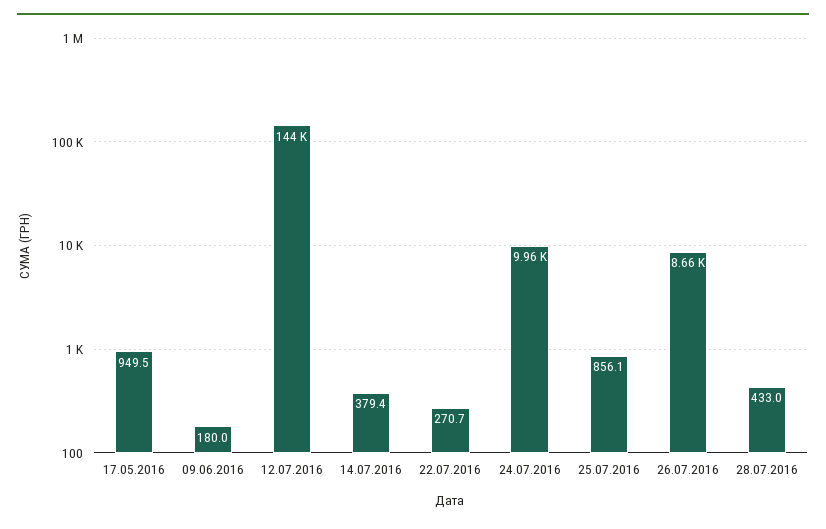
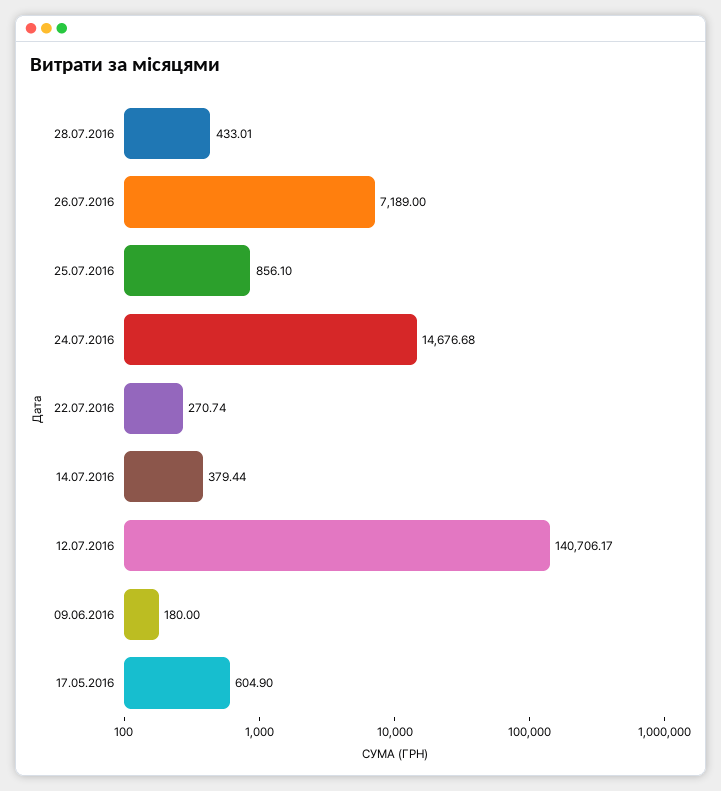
17.05.2016: 949.5 -> 604.9
12.07.2016: 144000 -> 140706.17
24.07.2016: 9960 -> 14676.68
26.07.2016: 8660 -> 7189

